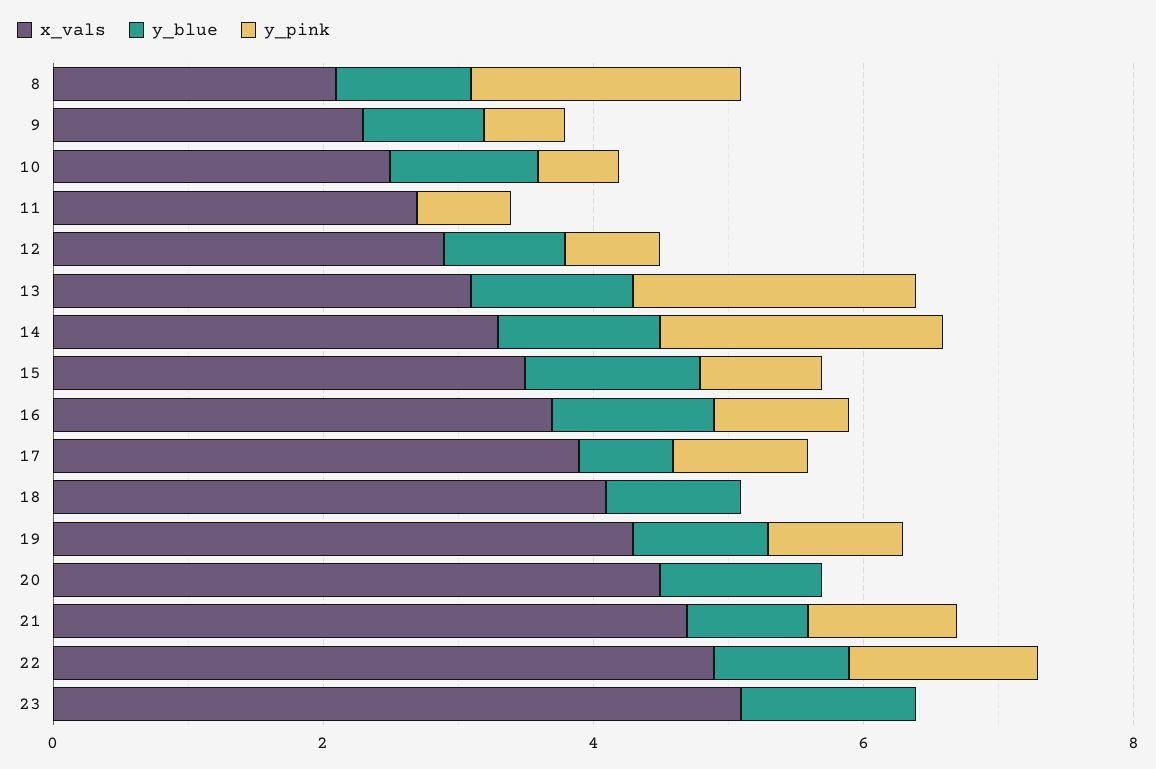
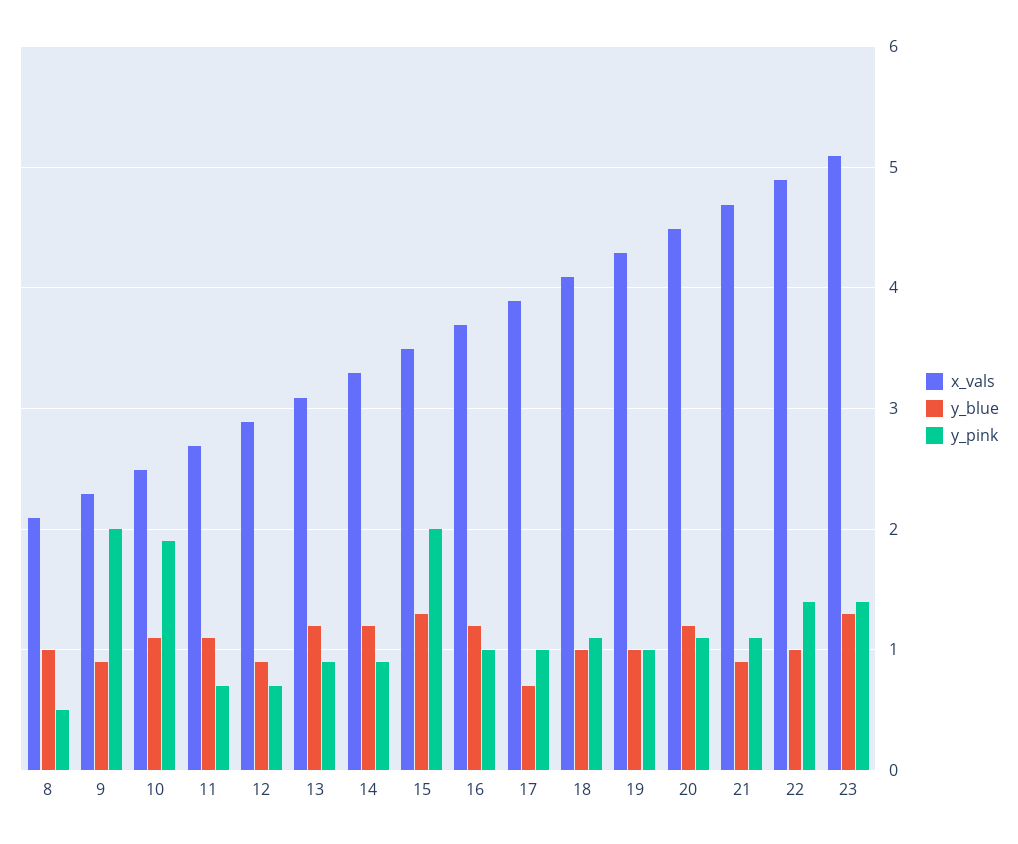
y_pink, 8: 2 -> 0.5
y_pink, 9: 0.5 -> 2
y_pink, 10: 0.5 -> 1.9
y_blue, 11: 0 -> 1.1
y_pink, 13: 2 -> 0.9
y_pink, 14: 2 -> 0.9
y_pink, 15: 1 -> 2
y_pink, 18: 0 -> 1.1
y_pink, 20: 0 -> 1.1
y_pink, 23: 0 -> 1.4

